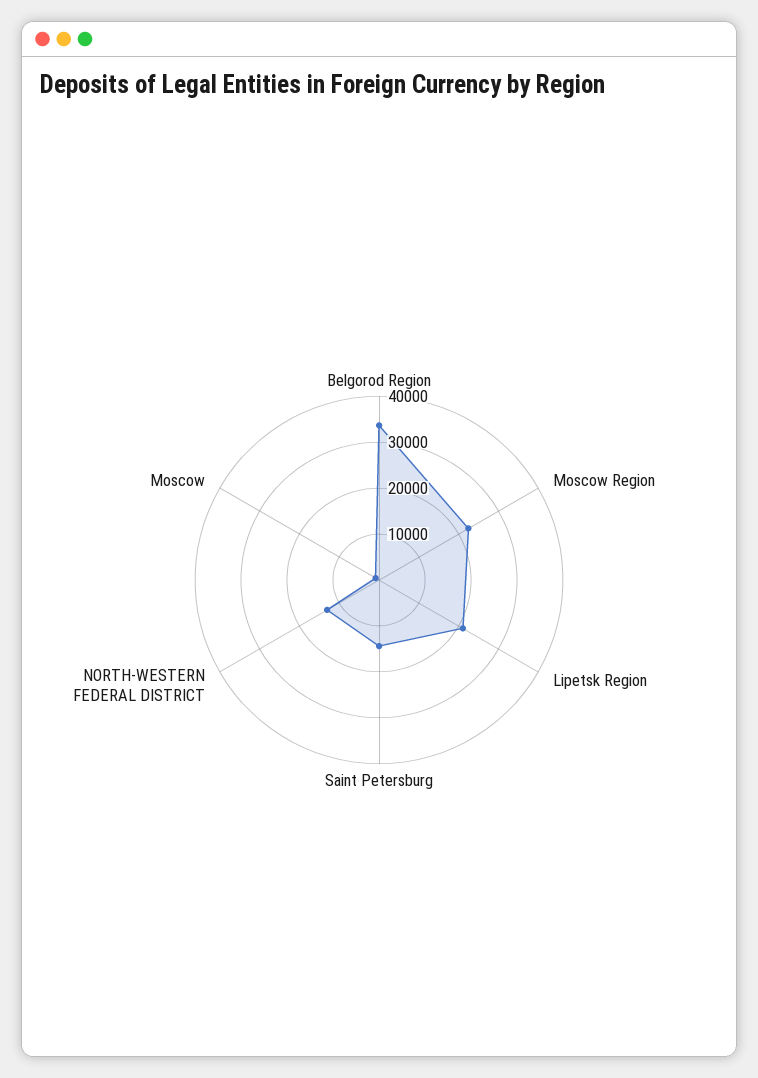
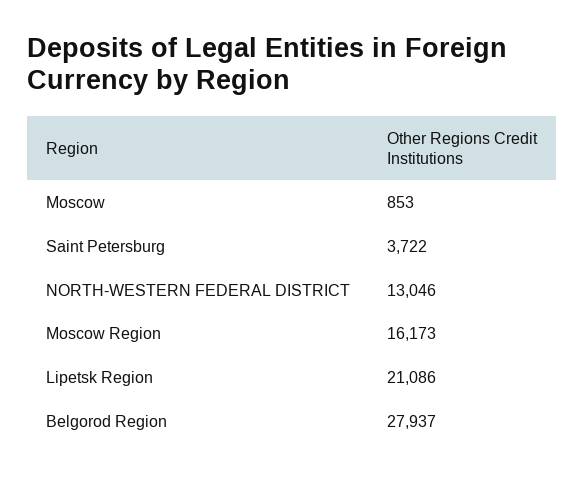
Belgorod Region: 34000 -> 27937
Moscow Region: 22000 -> 16173
Saint Petersburg: 14000 -> 3722

